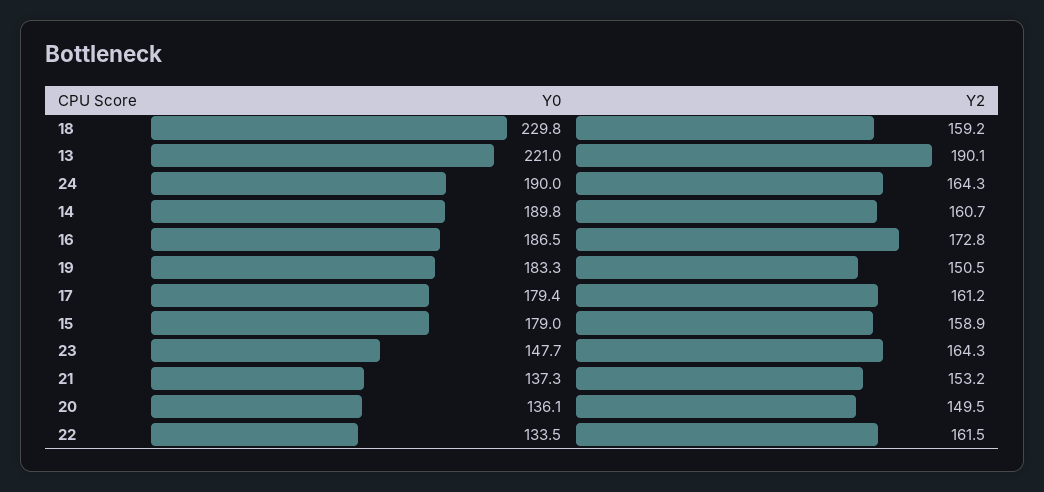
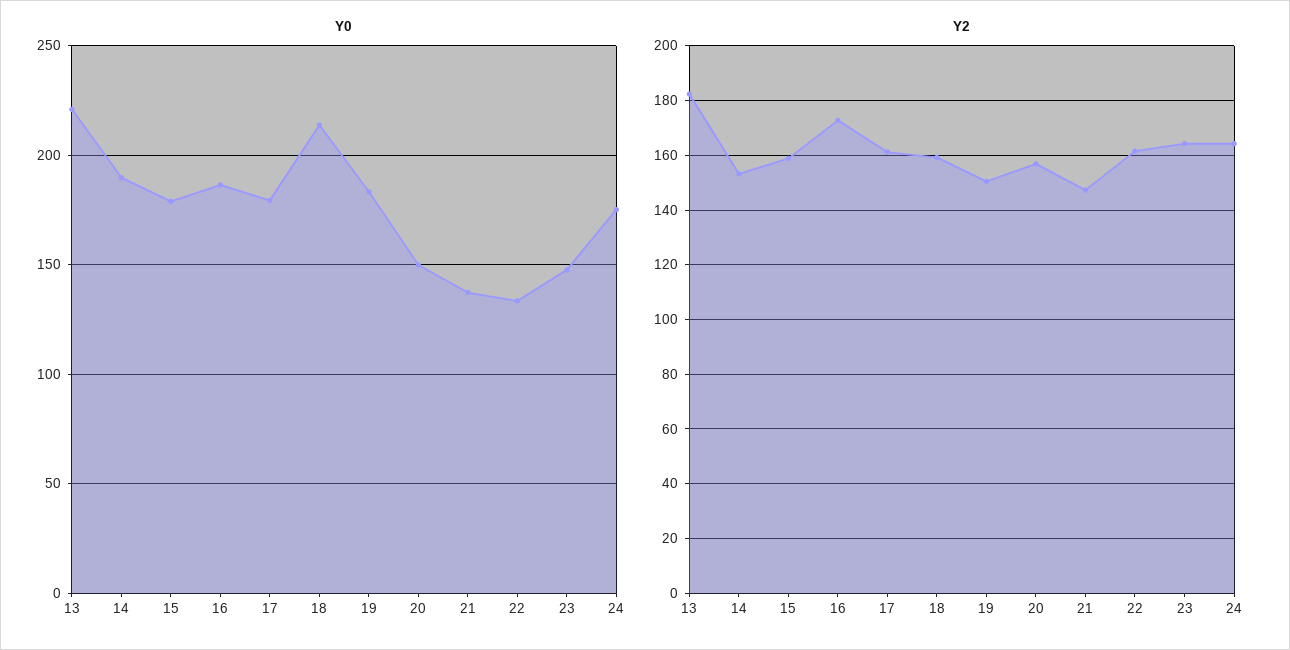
Y0, 18: 229.8 -> 215
Y2, 13: 190.1 -> 182.5
Y0, 24: 190 -> 175
Y2, 14: 160.7 -> 152.5
Y2, 21: 153.2 -> 147.5
Y0, 20: 136.1 -> 150
Y2, 20: 149.5 -> 157.5

